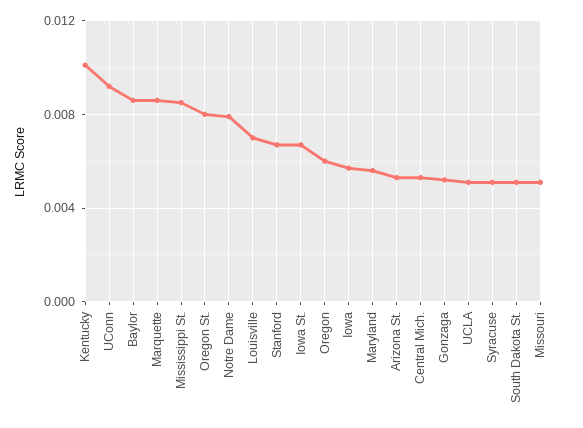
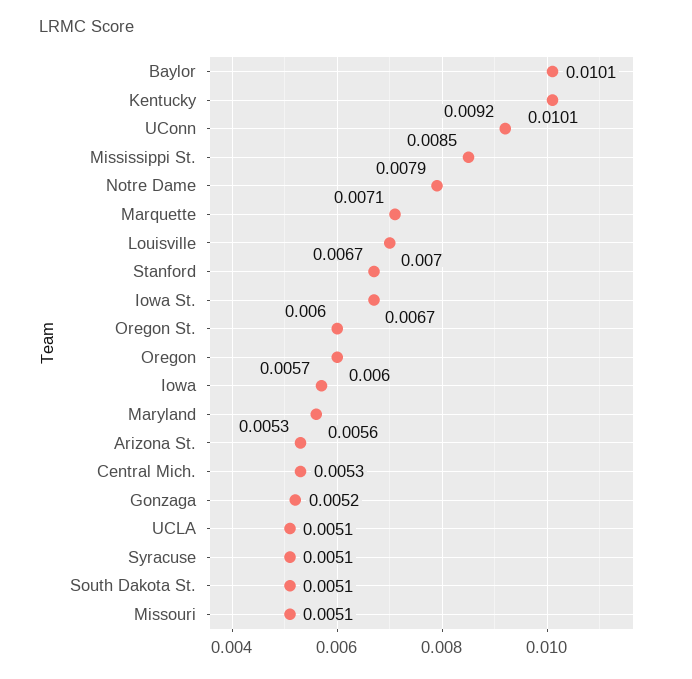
Baylor: 0.0085 -> 0.0101
Marquette: 0.0085 -> 0.0071
Oregon St.: 0.008 -> 0.006

